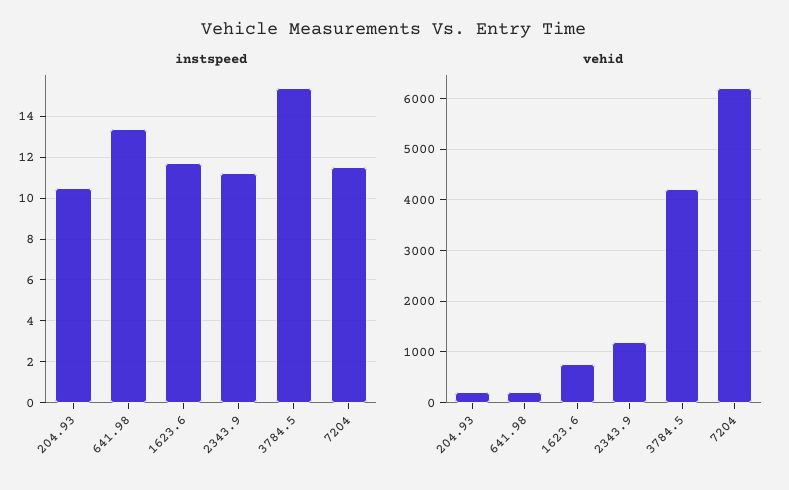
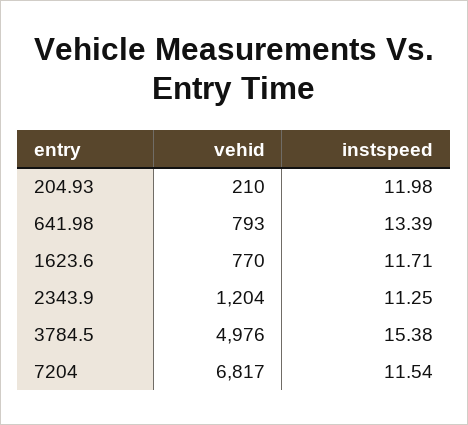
instspeed, 204.93: 10.5 -> 11.98
vehid, 641.98: 200 -> 793
vehid, 3784.5: 4200 -> 4976
vehid, 7204: 6200 -> 6817

